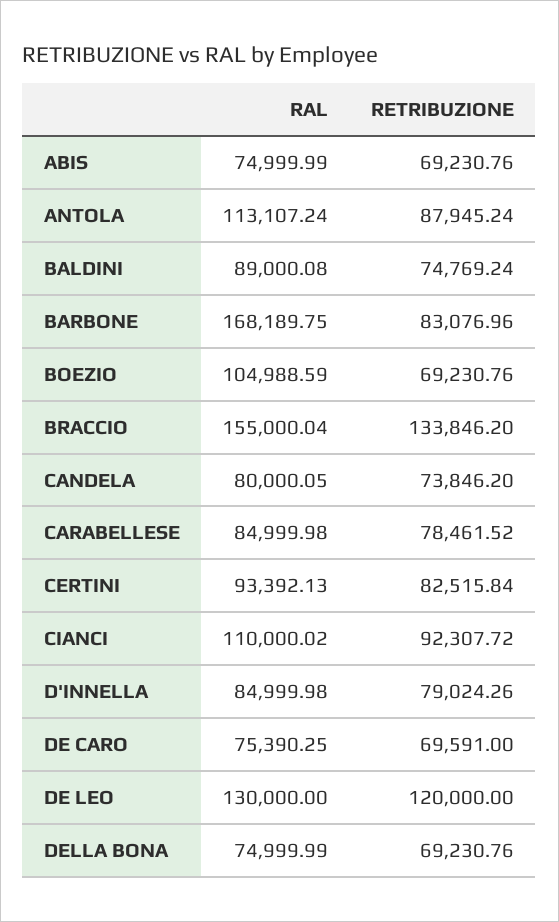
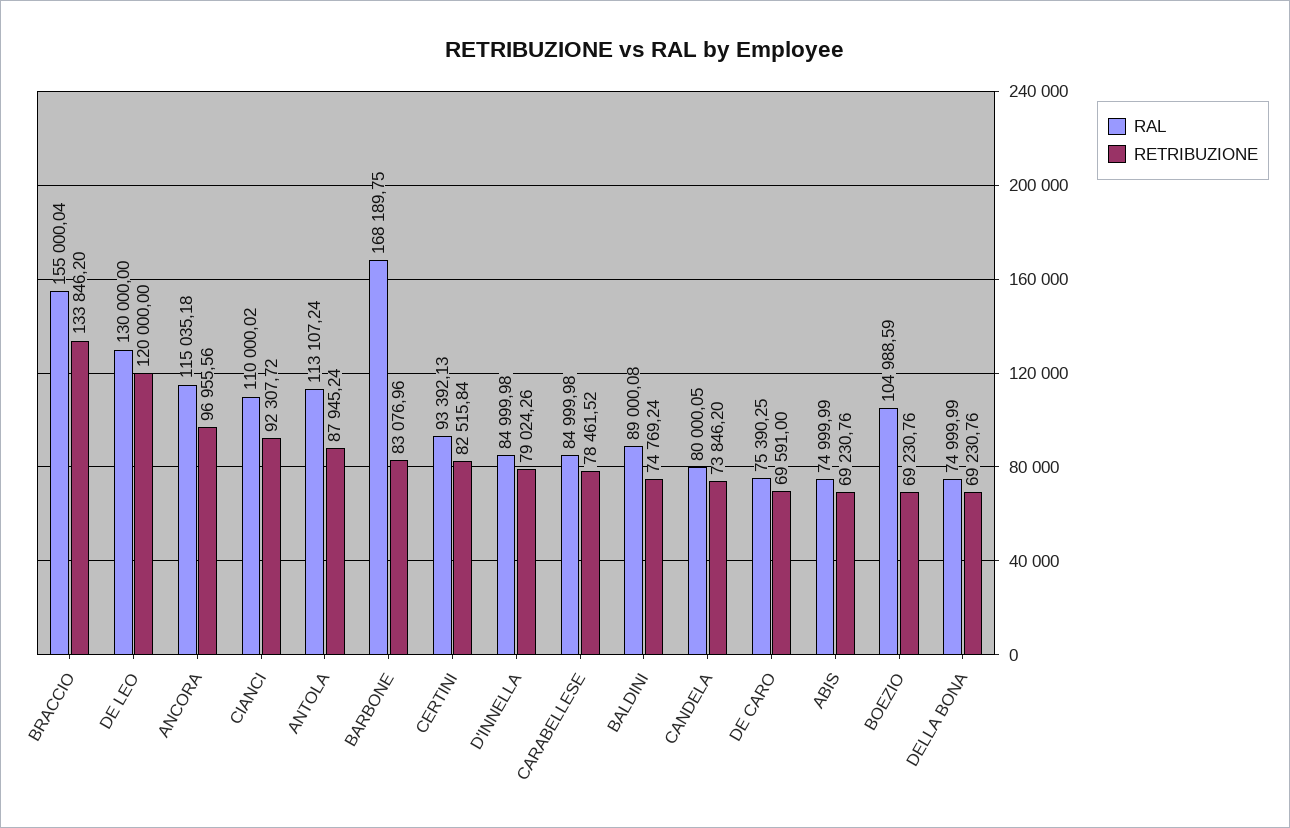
RAL, ANCORA: none -> 115035.18
RETRIBUZIONE, ANCORA: none -> 96955.56

